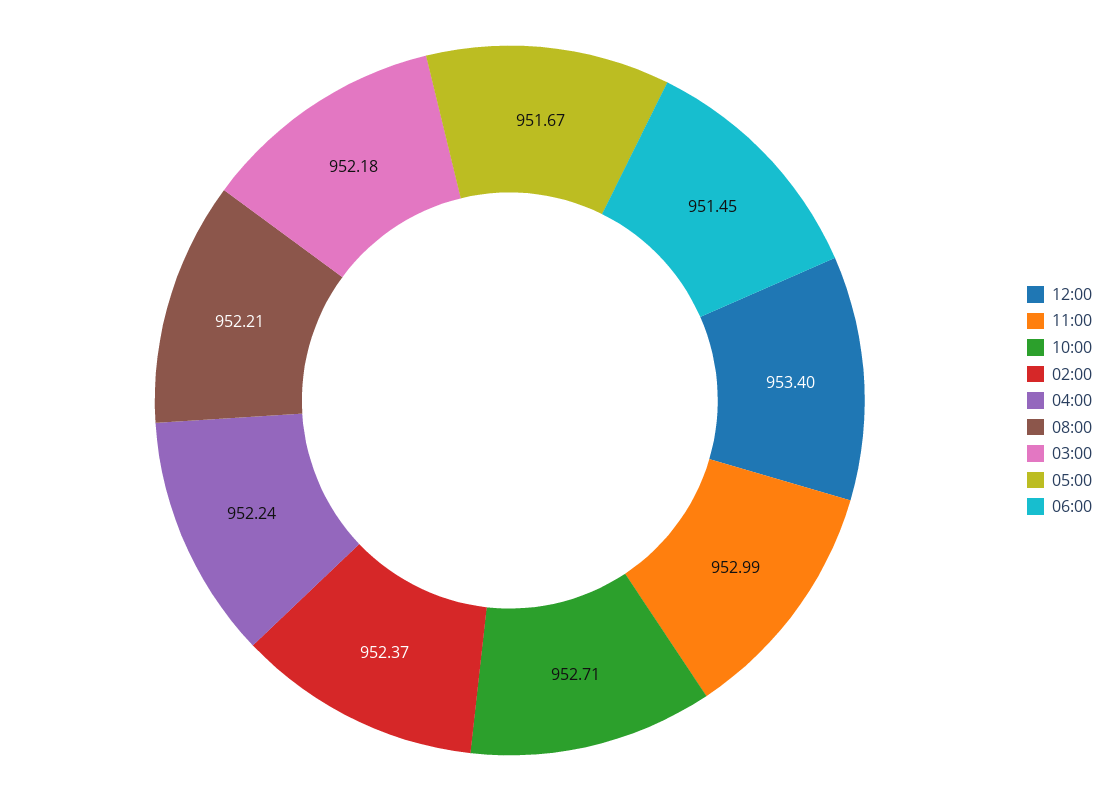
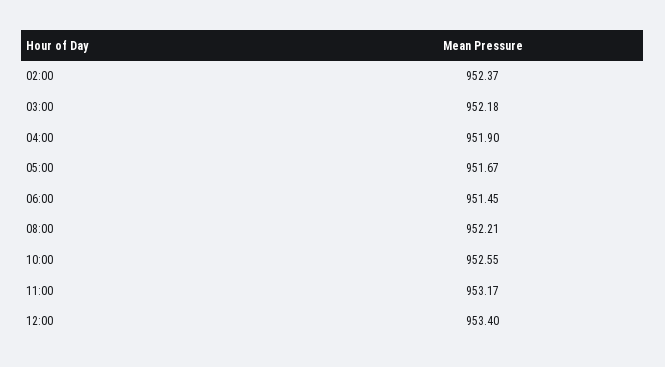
11:00: 952.99 -> 953.17
10:00: 952.71 -> 952.55
04:00: 952.24 -> 951.9

